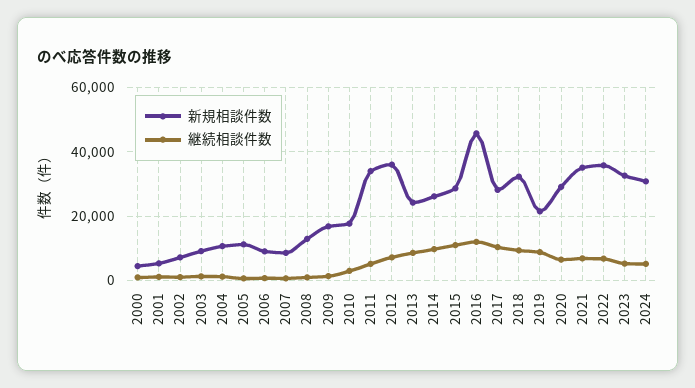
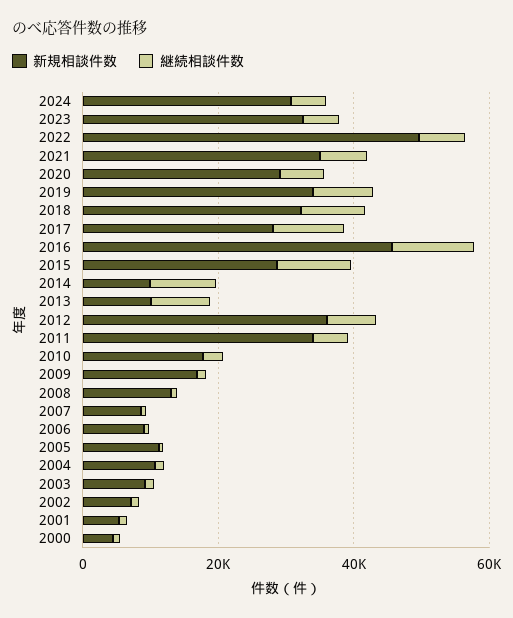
新規相談件数, 2013: 24000 -> 10000
新規相談件数, 2014: 26000 -> 10000
新規相談件数, 2019: 22000 -> 35000
新規相談件数, 2022: 36000 -> 50000

